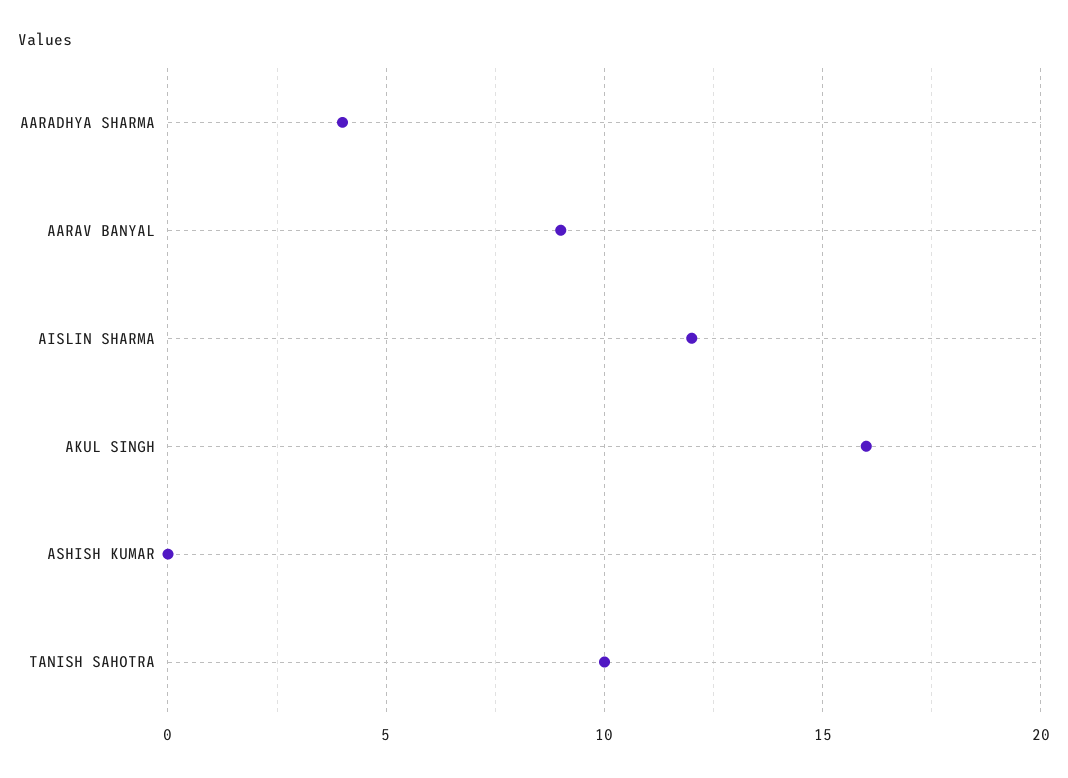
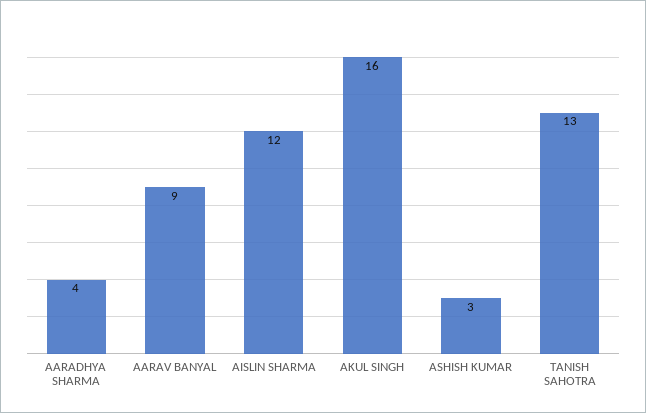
ASHISH KUMAR: 0 -> 3
TANISH SAHOTRA: 10 -> 13

